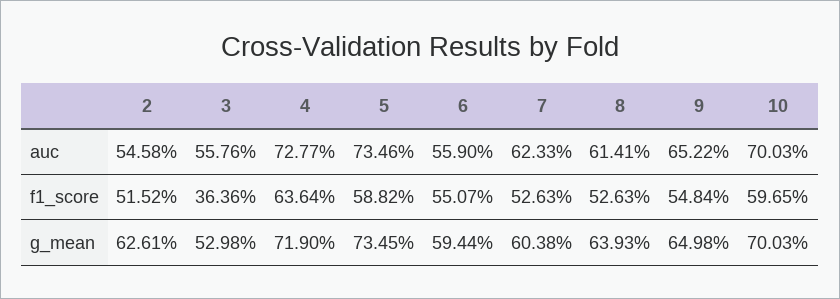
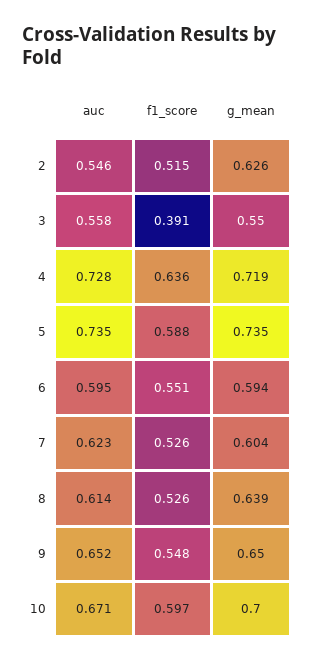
6, auc: 0.559 -> 0.595
10, auc: 0.7003 -> 0.671
3, f1_score: 0.3636 -> 0.391
3, g_mean: 0.5298 -> 0.55

